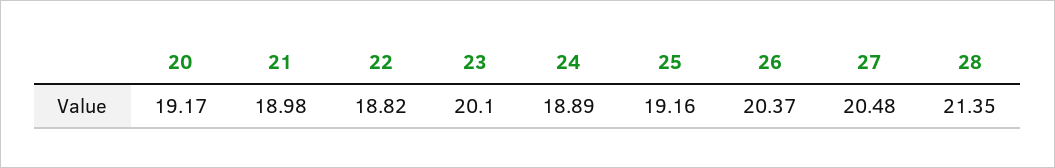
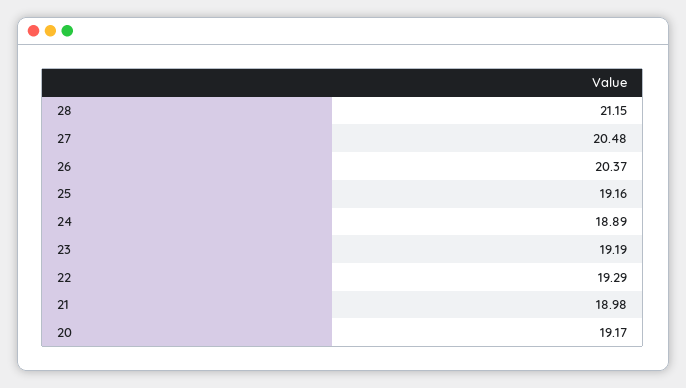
22: 18.82 -> 19.29
23: 20.1 -> 19.19
28: 21.35 -> 21.15

